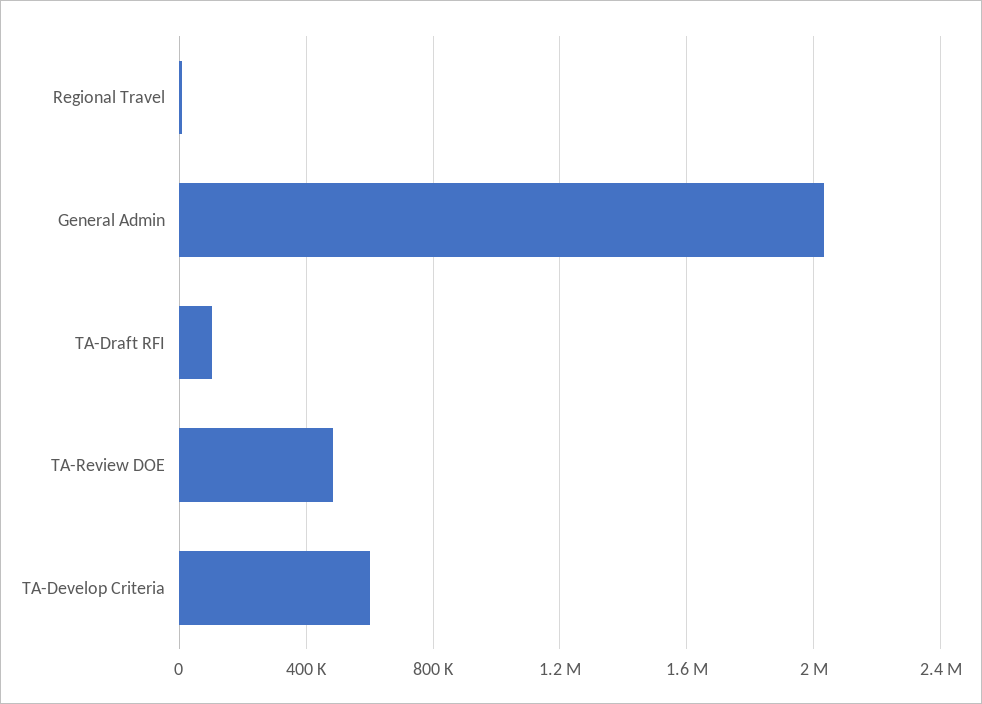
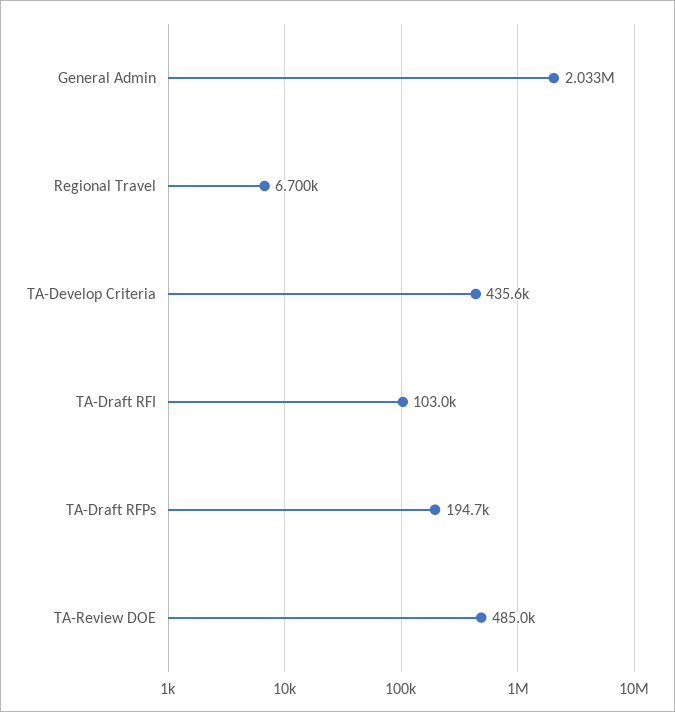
TA-Develop Criteria: 600000 -> 435600
TA-Draft RFPs: none -> 194700

